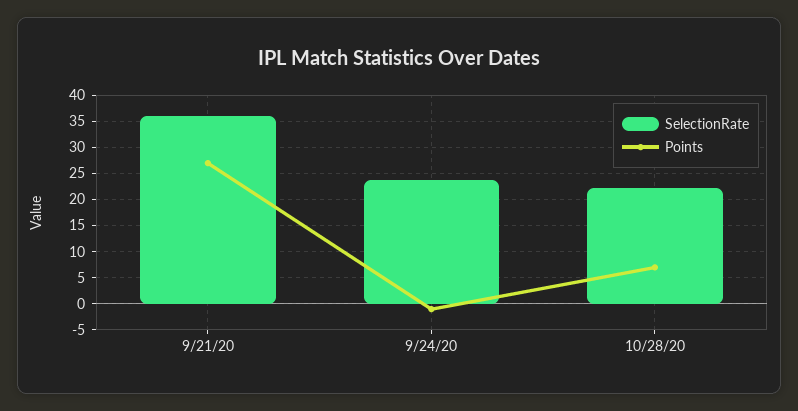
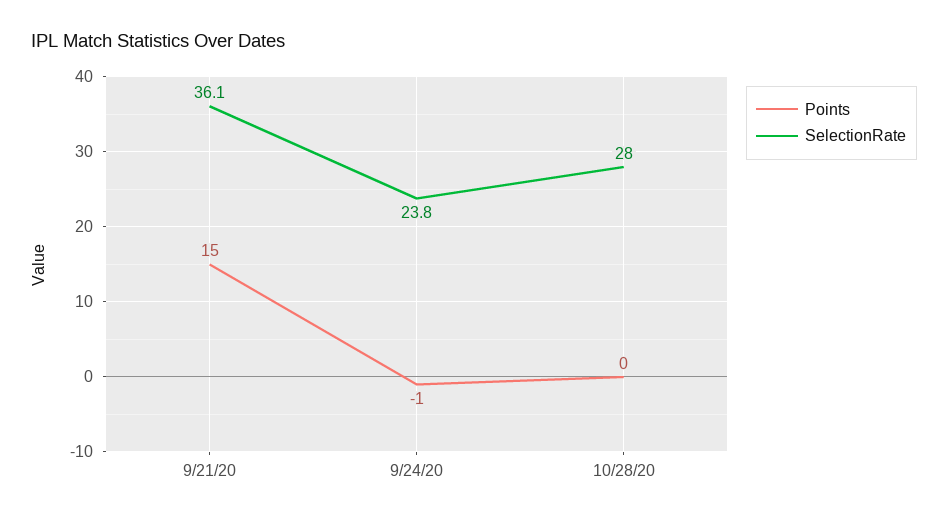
Points, 9/21/20: 27.5 -> 15
SelectionRate, 10/28/20: 22.5 -> 28
Points, 10/28/20: 7.5 -> 0

